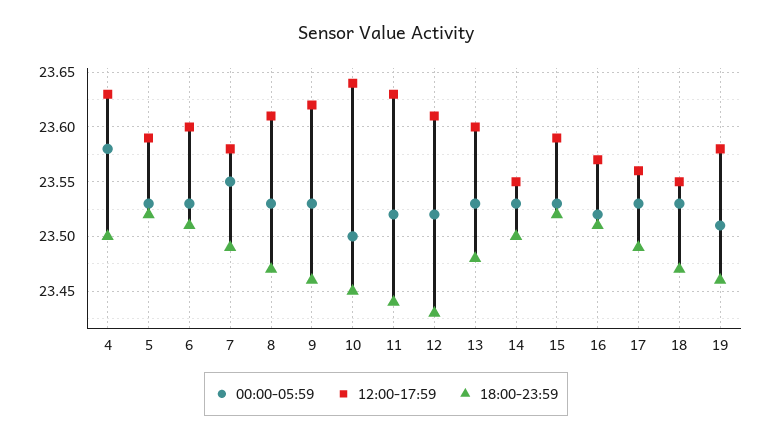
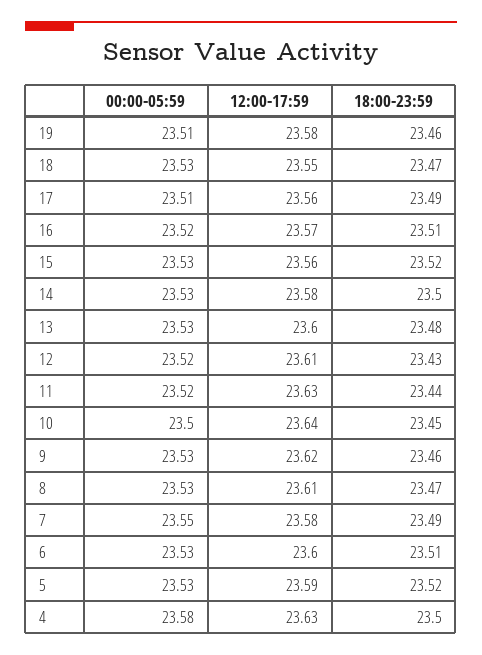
12:00-17:59, 14: 23.55 -> 23.58
12:00-17:59, 15: 23.59 -> 23.56
00:00-05:59, 17: 23.53 -> 23.51

